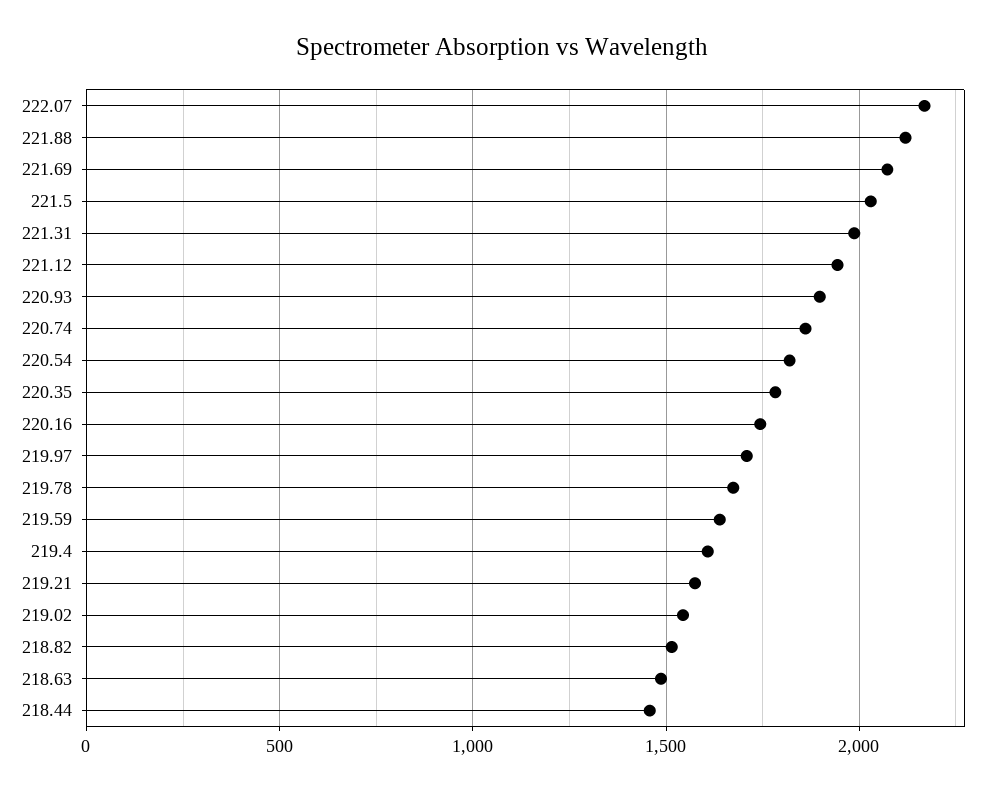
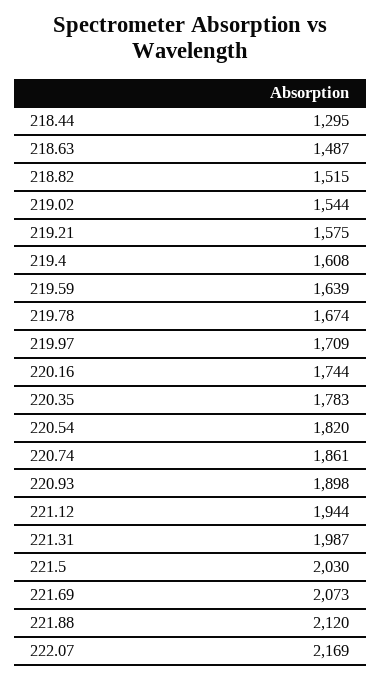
218.44: 1450 -> 1295

